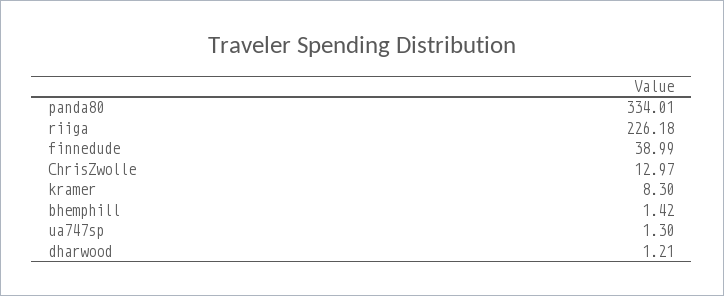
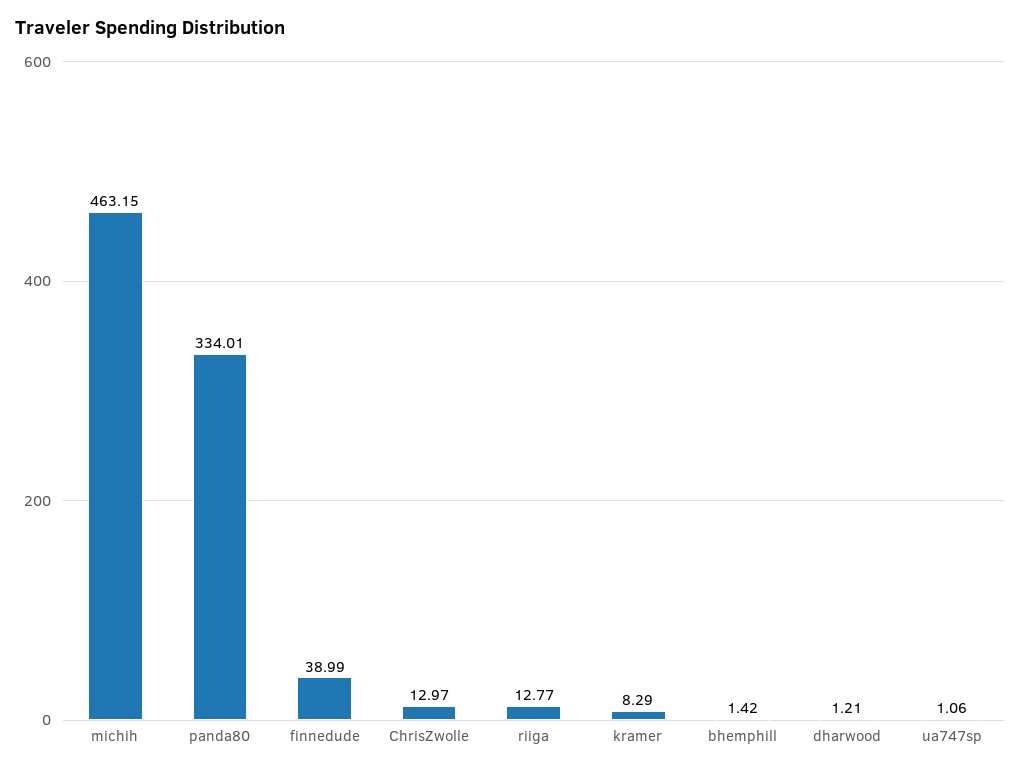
riiga: 226.18 -> 12.77
kramer: 8.3 -> 8.29
ua747sp: 1.3 -> 1.06
michih: none -> 463.15

